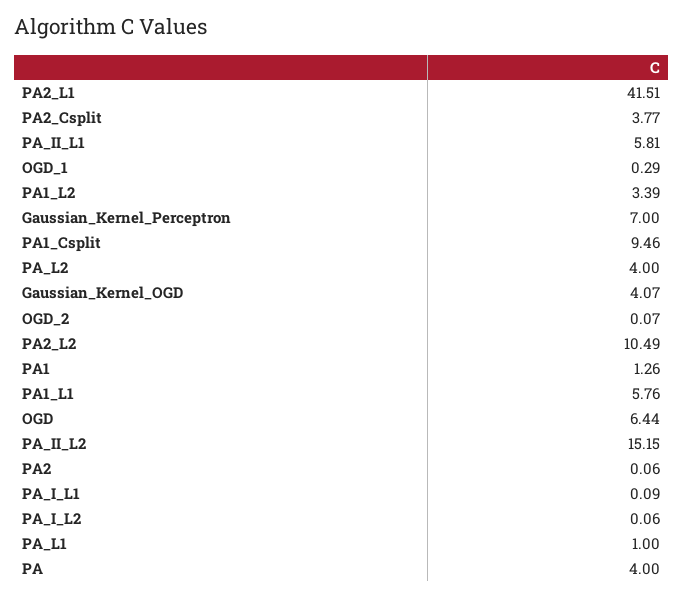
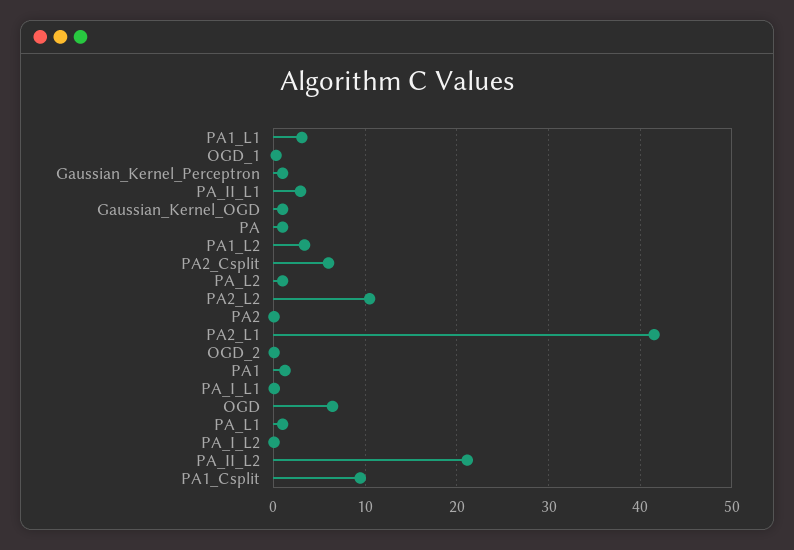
PA2_Csplit: 3.77 -> 6
PA_II_L1: 5.81 -> 3
Gaussian_Kernel_Perceptron: 7 -> 1
PA_L2: 4 -> 1
Gaussian_Kernel_OGD: 4.07 -> 1
PA1_L1: 5.76 -> 3
PA_II_L2: 15.15 -> 21
PA: 4 -> 1

